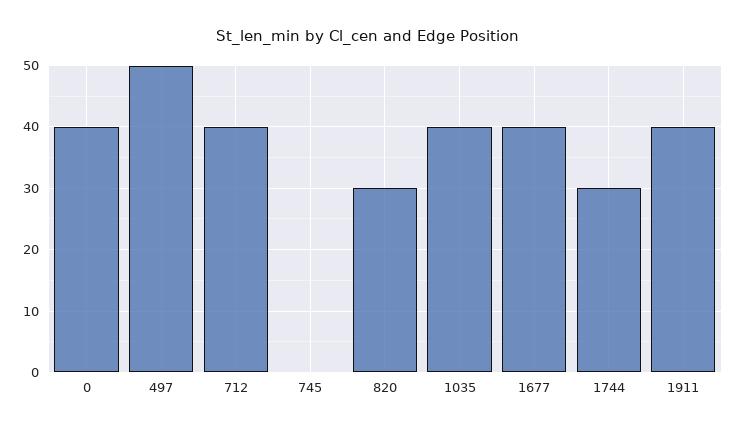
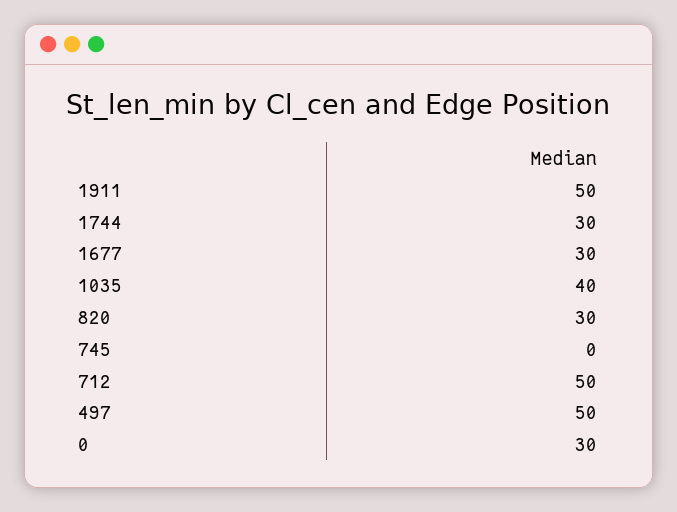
0: 40 -> 30
712: 40 -> 50
1677: 40 -> 30
1911: 40 -> 50

